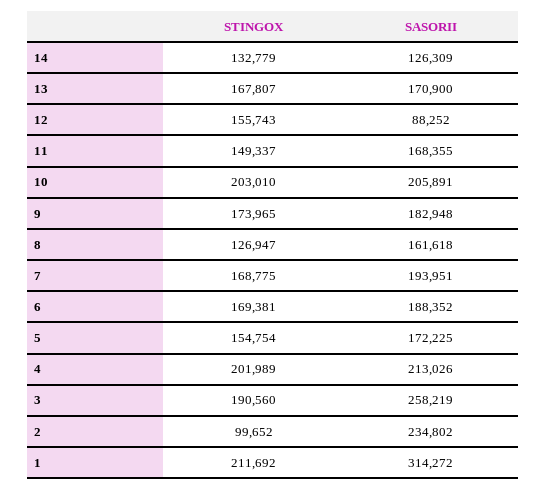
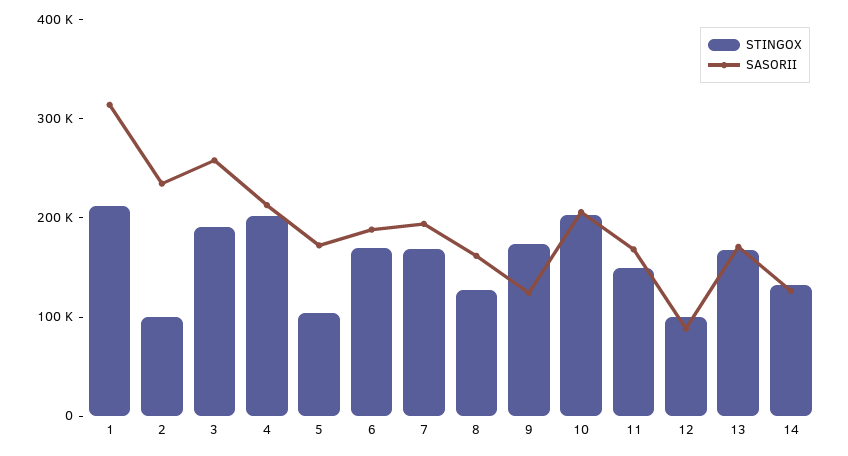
STINGOX, 12: 155743 -> 100000
SASORII, 9: 182948 -> 120000
STINGOX, 5: 154754 -> 100000

